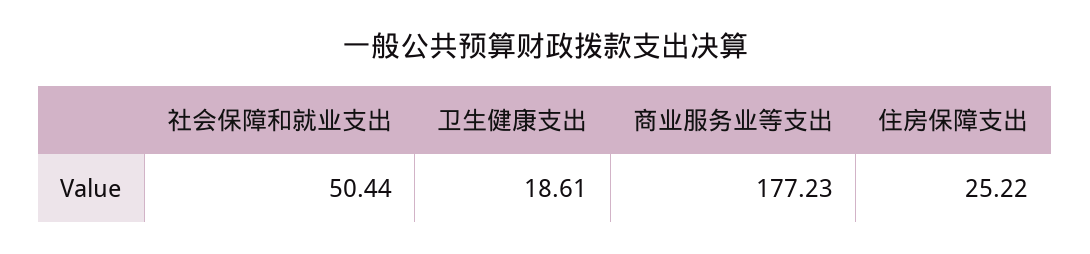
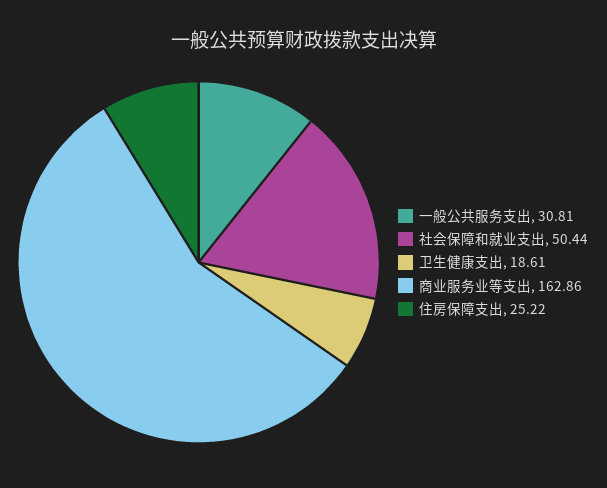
商业服务业等支出: 177.23 -> 162.86
一般公共服务支出: none -> 30.81

